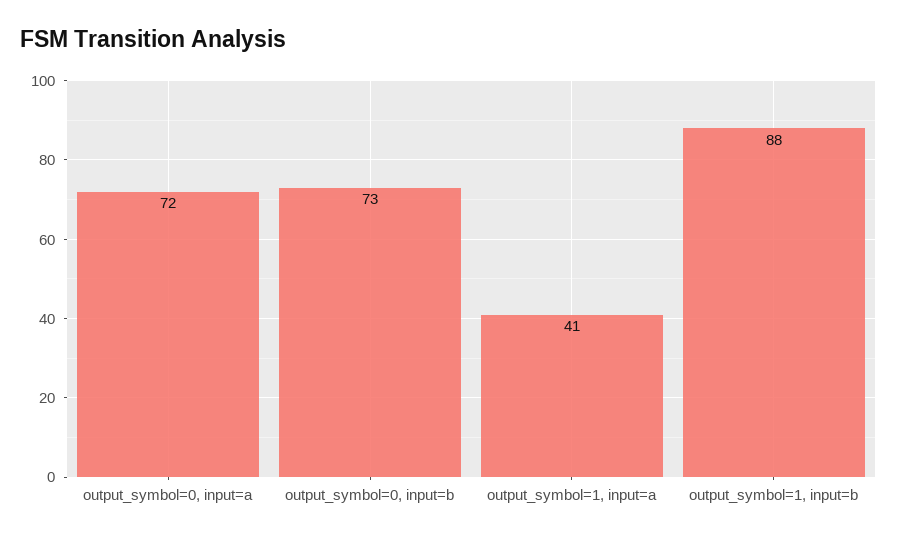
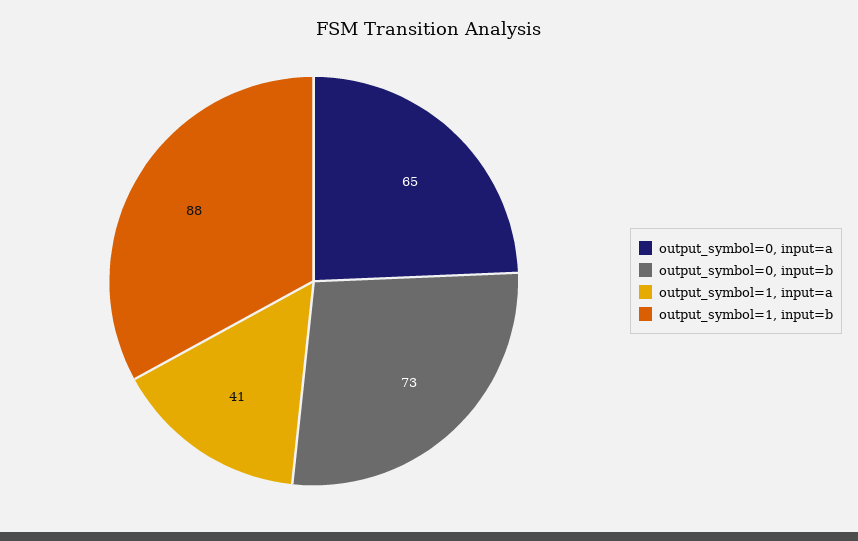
output_symbol=0, input=a: 72 -> 65

